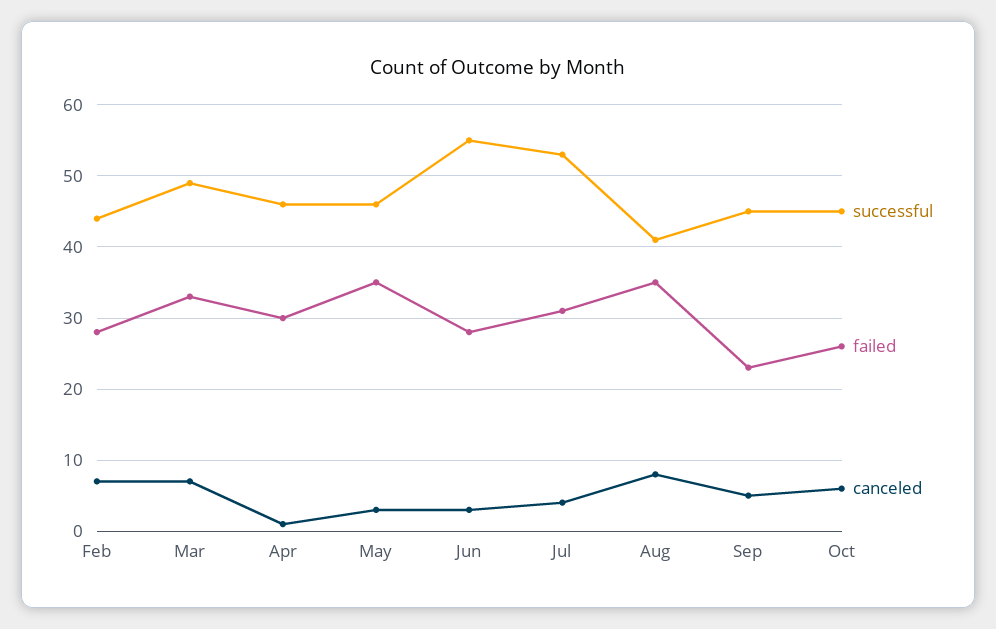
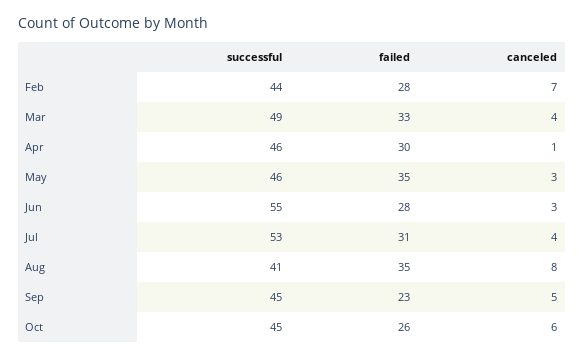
canceled, Mar: 7 -> 4

